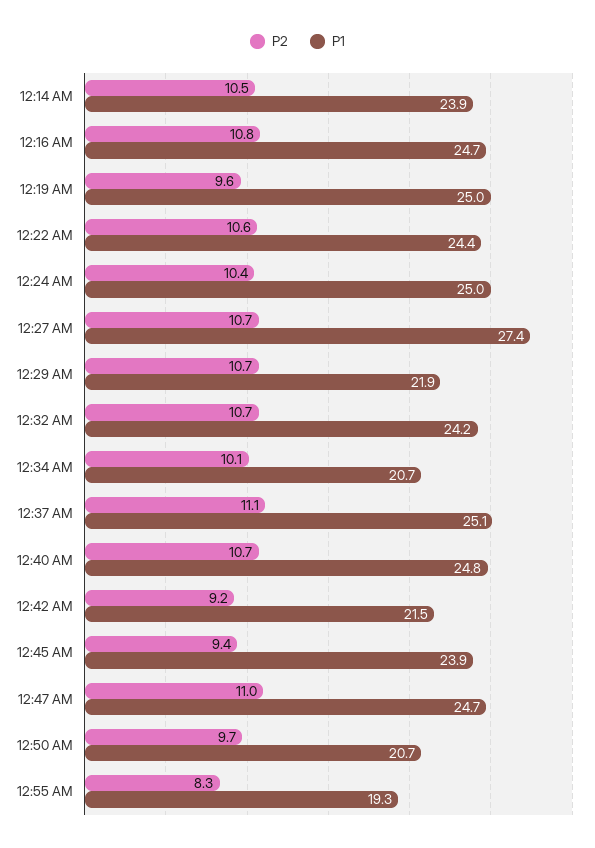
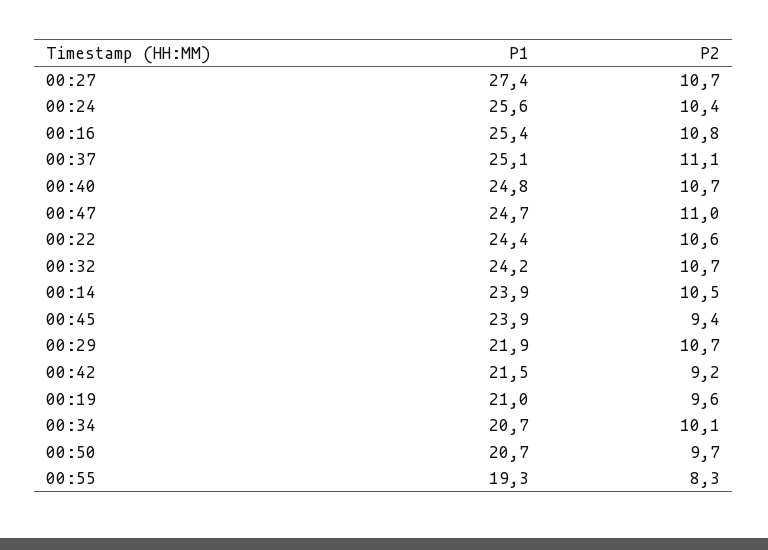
P1, 12:16 AM: 24.7 -> 25.4
P1, 12:19 AM: 25 -> 21
P1, 12:24 AM: 25 -> 25.6

